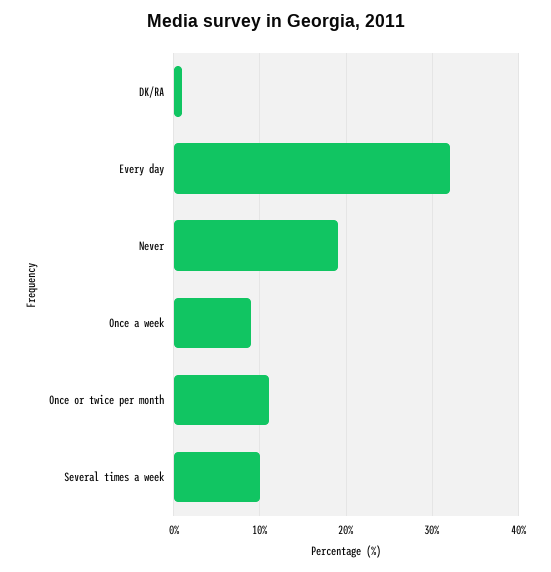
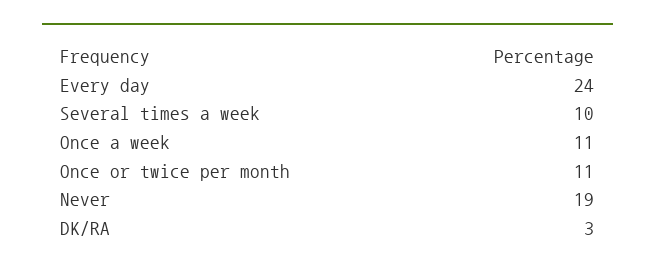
DK/RA: 1 -> 3
Every day: 32 -> 24
Once a week: 9 -> 11

